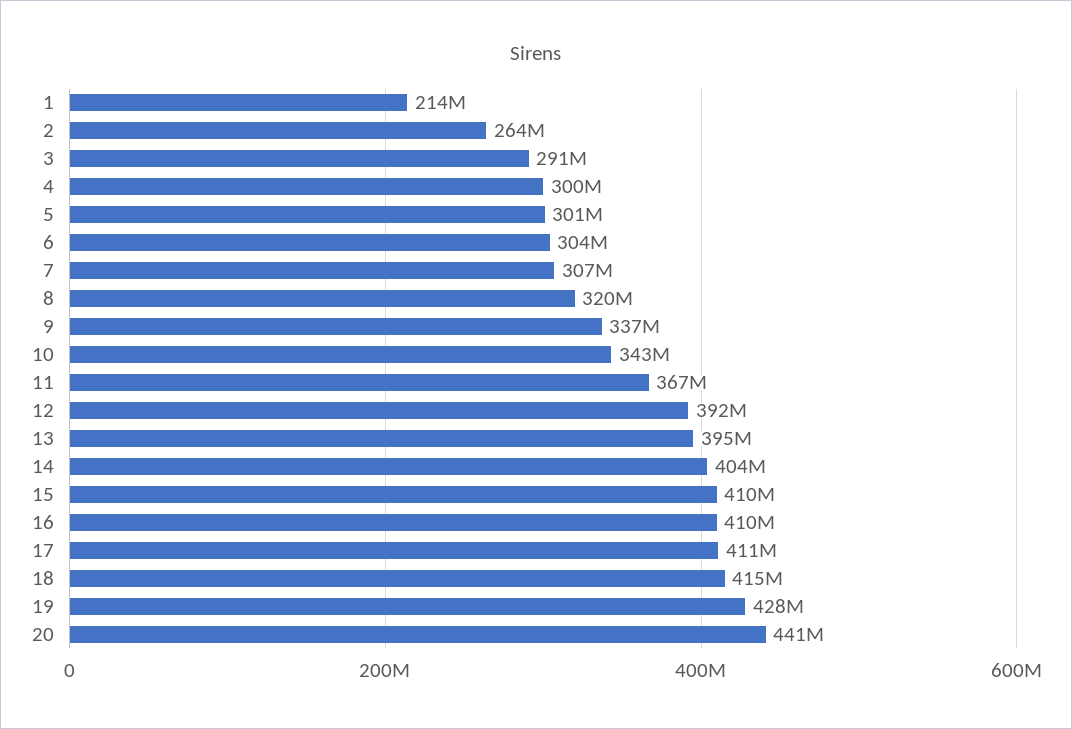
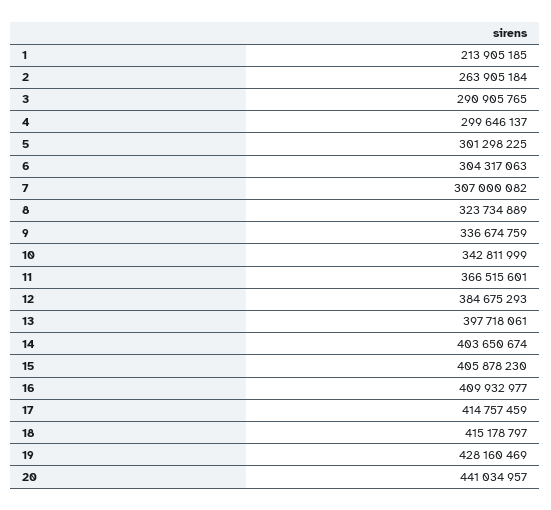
8: 320000000 -> 323734889
12: 392000000 -> 384675293
13: 395000000 -> 397718061
15: 410000000 -> 405878230
17: 411000000 -> 414757459

